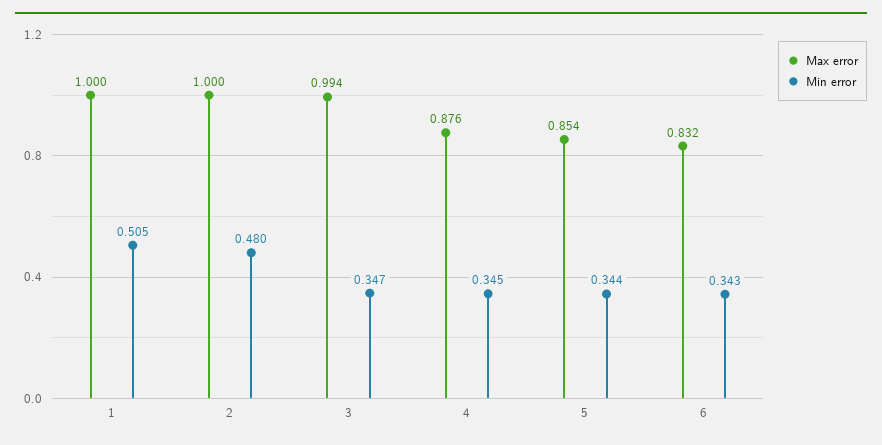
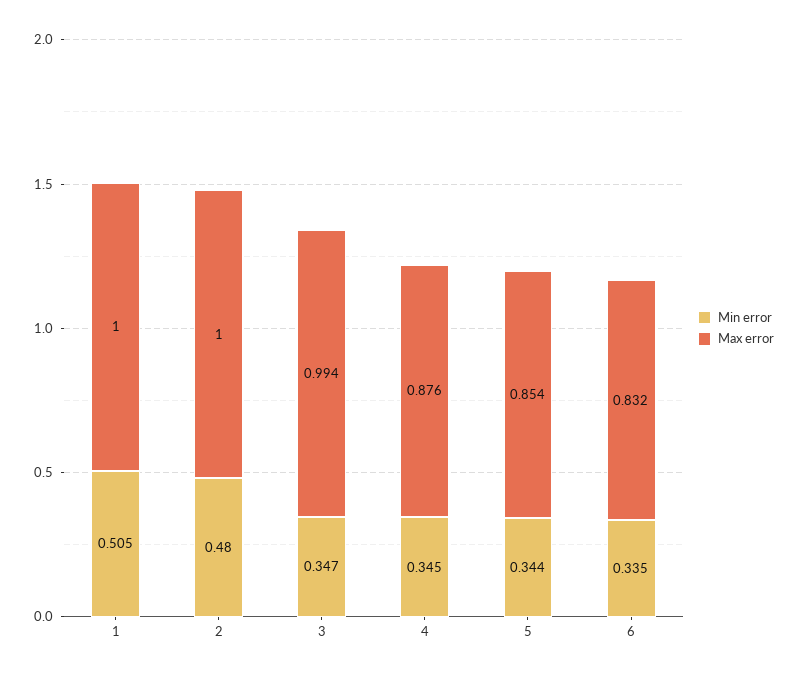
Min error, 6: 0.343 -> 0.335

